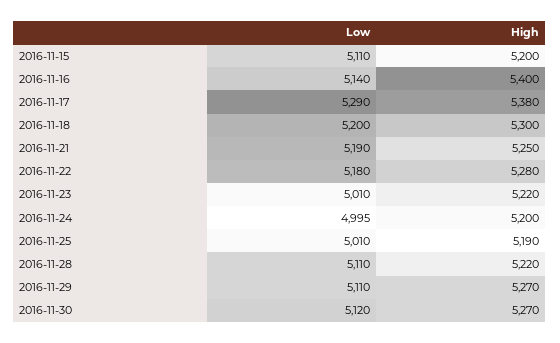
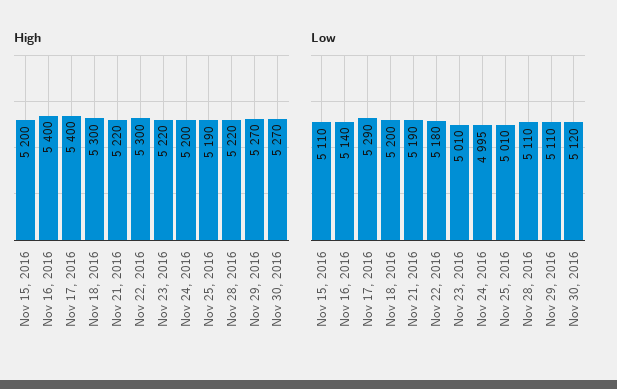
High, 2016-11-17: 5380 -> 5400
High, 2016-11-21: 5250 -> 5220
High, 2016-11-22: 5280 -> 5300

